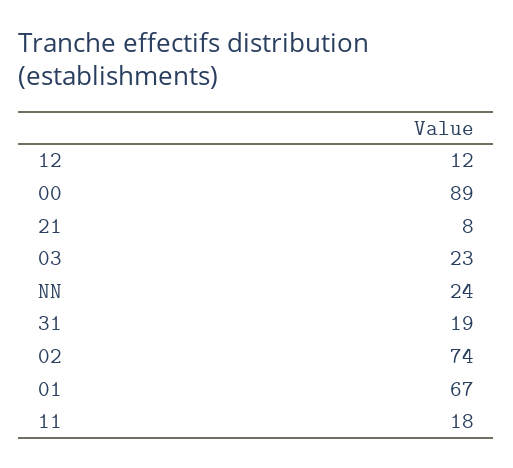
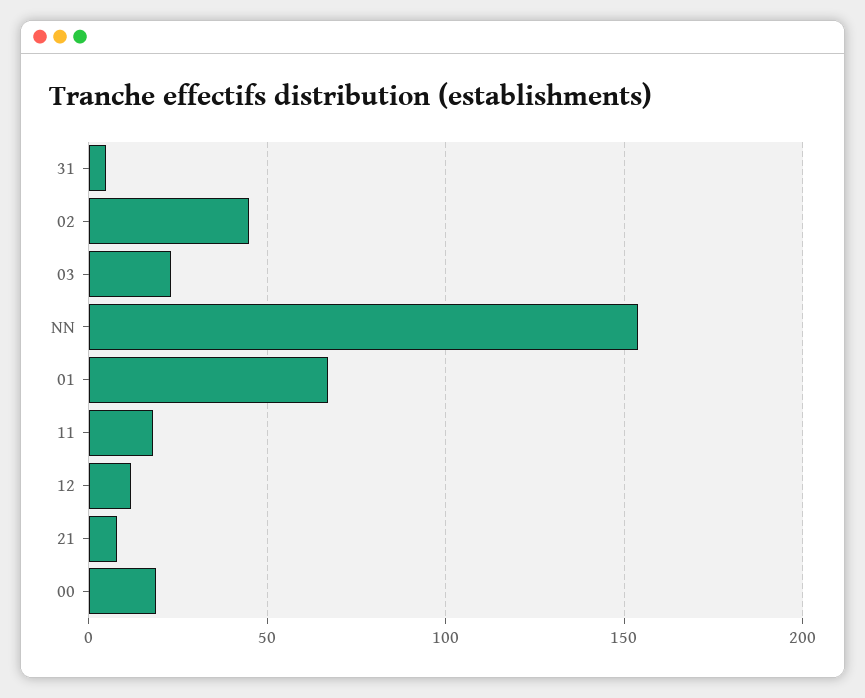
00: 89 -> 20
NN: 24 -> 155
31: 19 -> 5
02: 74 -> 45

